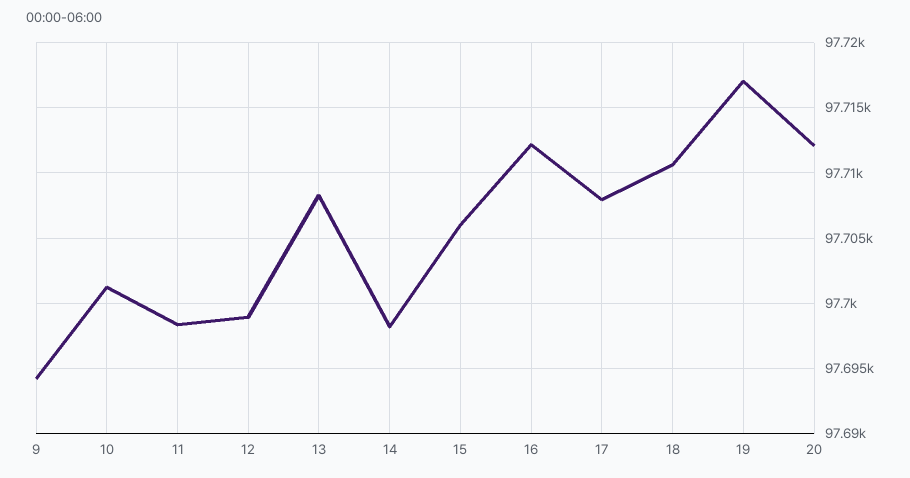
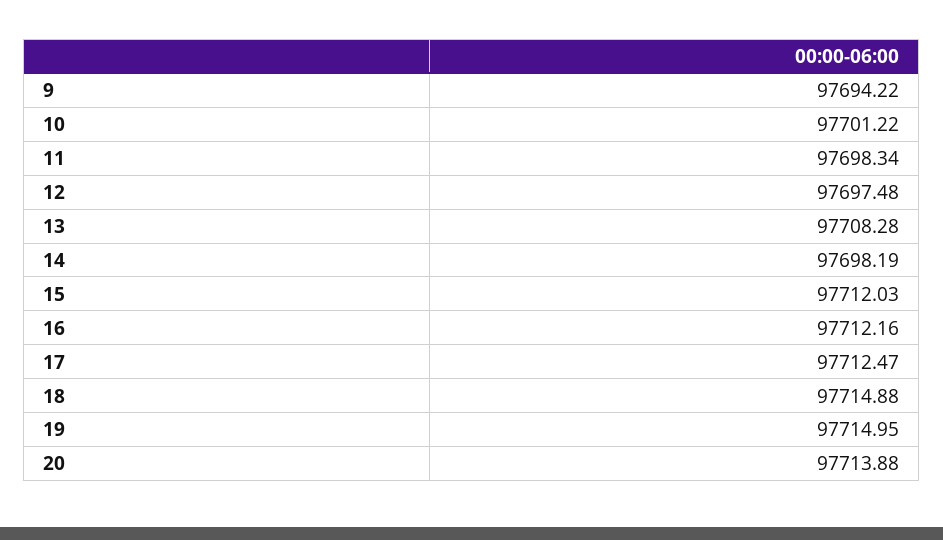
12: 97699 -> 97697.48
15: 97706 -> 97712.03
17: 97708 -> 97712.47
18: 97710.5 -> 97714.88
19: 97717 -> 97714.95
20: 97712 -> 97713.88

